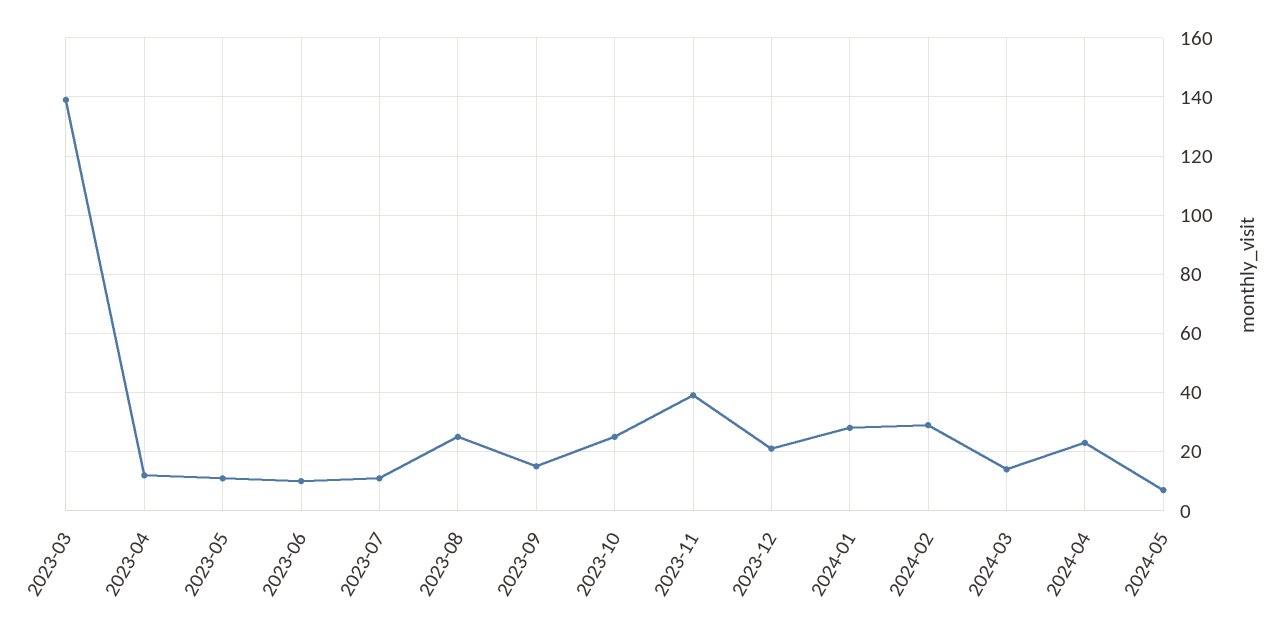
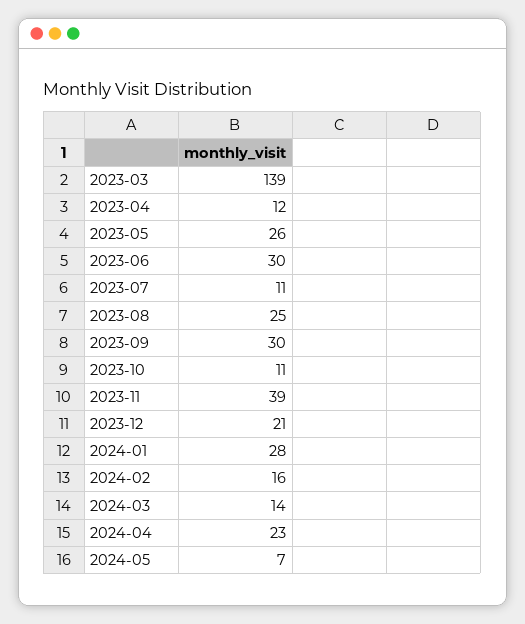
2023-05: 10 -> 26
2023-06: 10 -> 30
2023-09: 15 -> 30
2023-10: 25 -> 11
2024-02: 30 -> 16

